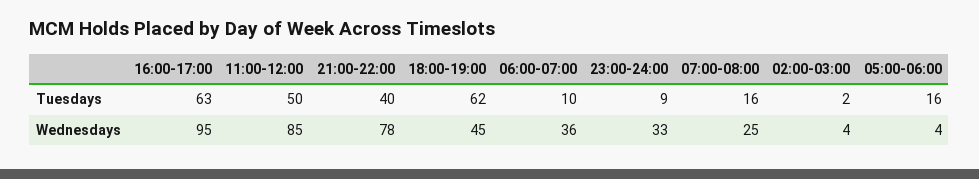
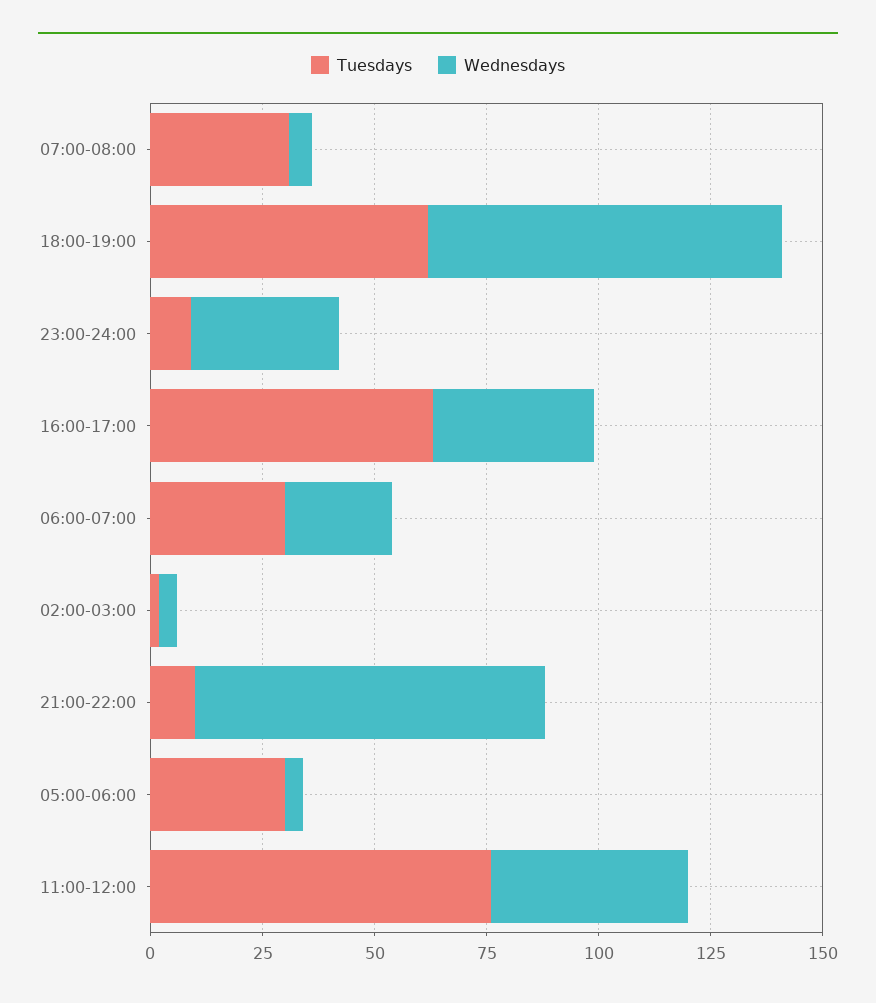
Tuesdays, 11:00-12:00: 50 -> 75
Tuesdays, 21:00-22:00: 40 -> 10
Tuesdays, 06:00-07:00: 10 -> 30
Tuesdays, 07:00-08:00: 16 -> 30
Tuesdays, 05:00-06:00: 16 -> 30
Wednesdays, 16:00-17:00: 95 -> 35
Wednesdays, 11:00-12:00: 85 -> 45
Wednesdays, 18:00-19:00: 45 -> 80
Wednesdays, 06:00-07:00: 36 -> 25
Wednesdays, 07:00-08:00: 25 -> 5

